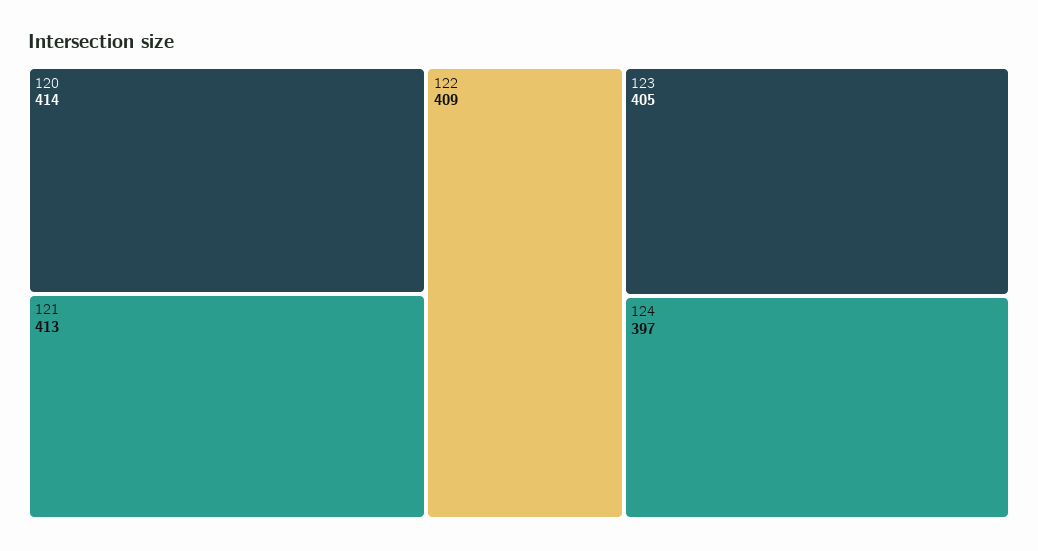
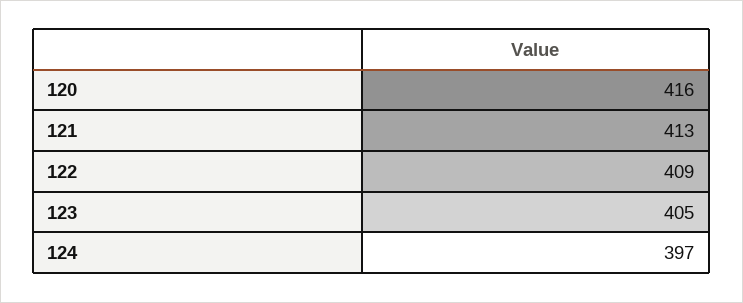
120: 414 -> 416

